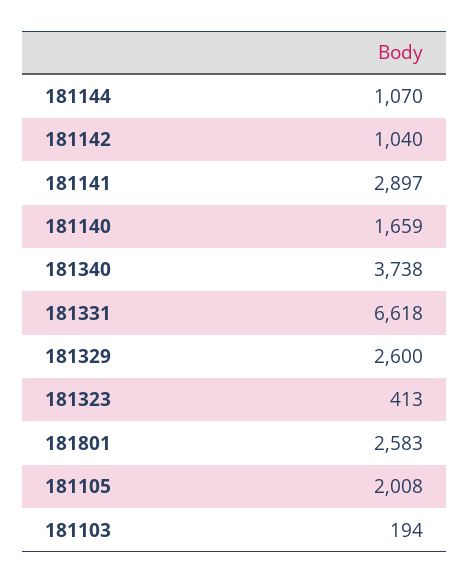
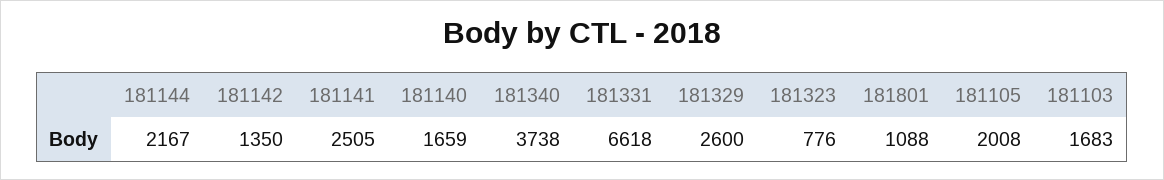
181144: 1070 -> 2167
181142: 1040 -> 1350
181141: 2897 -> 2505
181323: 413 -> 776
181801: 2583 -> 1088
181103: 194 -> 1683

